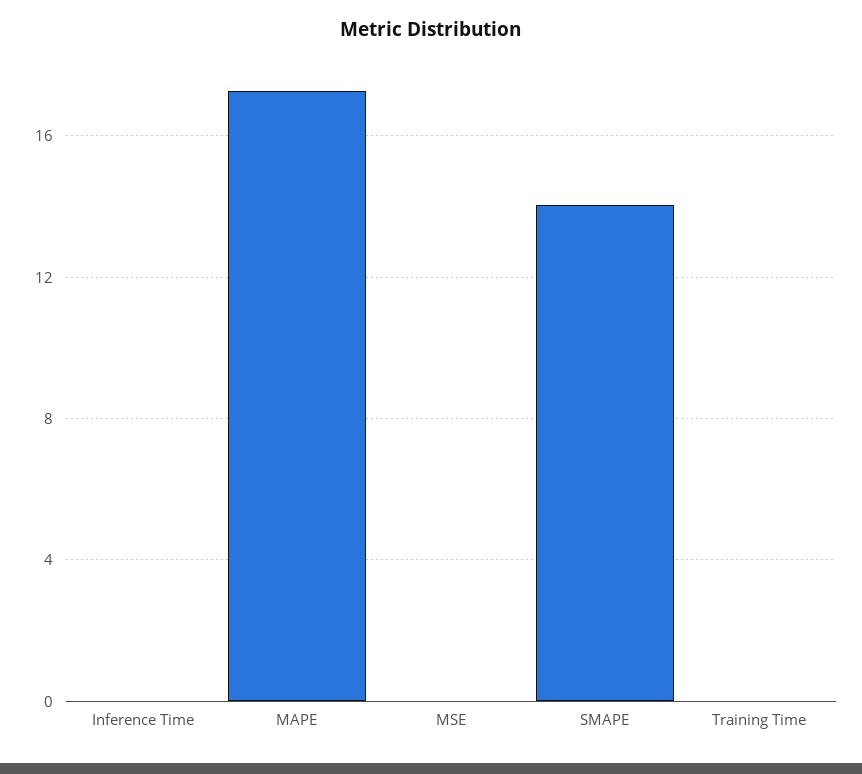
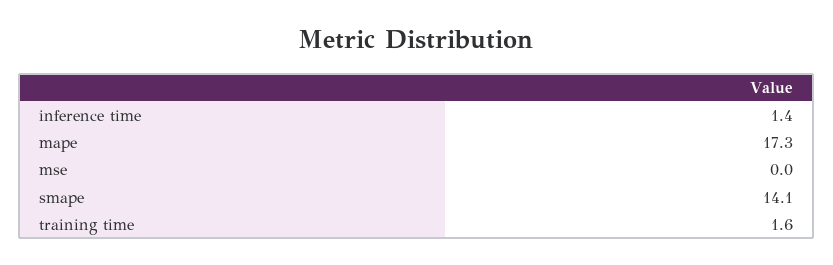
Inference Time: 0 -> 1.4
Training Time: 0 -> 1.6

